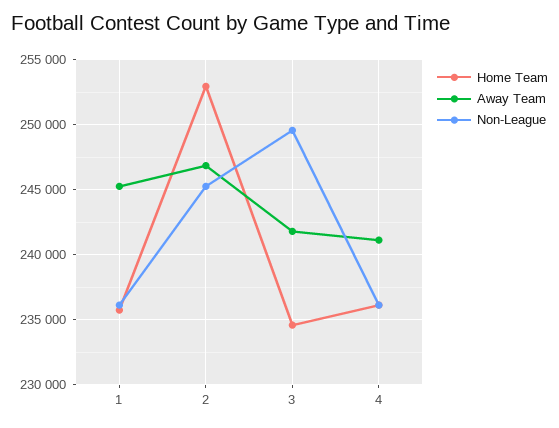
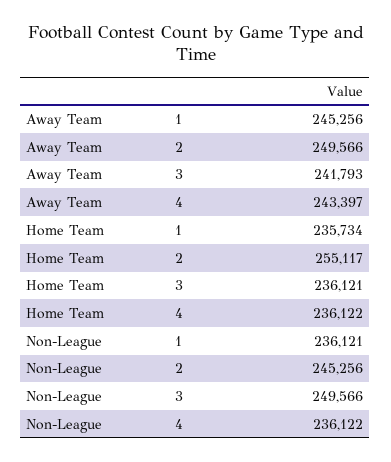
Home Team, 2: 253000 -> 255117
Away Team, 2: 247000 -> 249566
Home Team, 3: 234500 -> 236121
Away Team, 4: 241000 -> 243397

